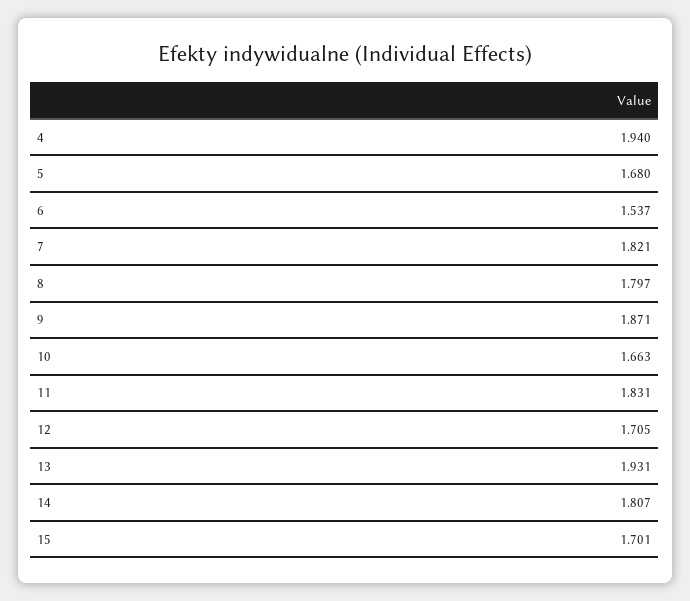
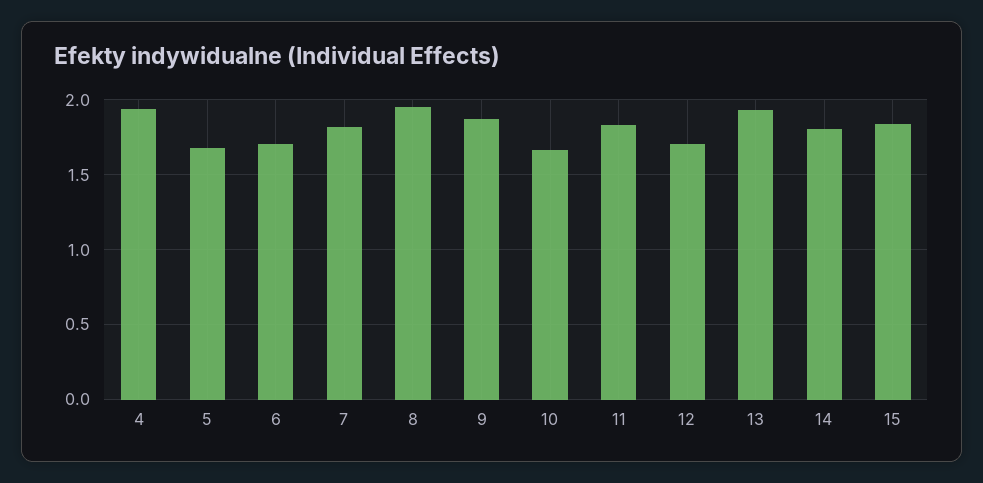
6: 1.537 -> 1.7
8: 1.797 -> 1.95
15: 1.701 -> 1.85

